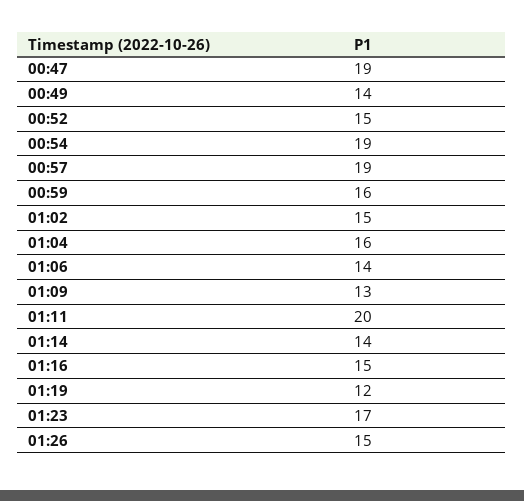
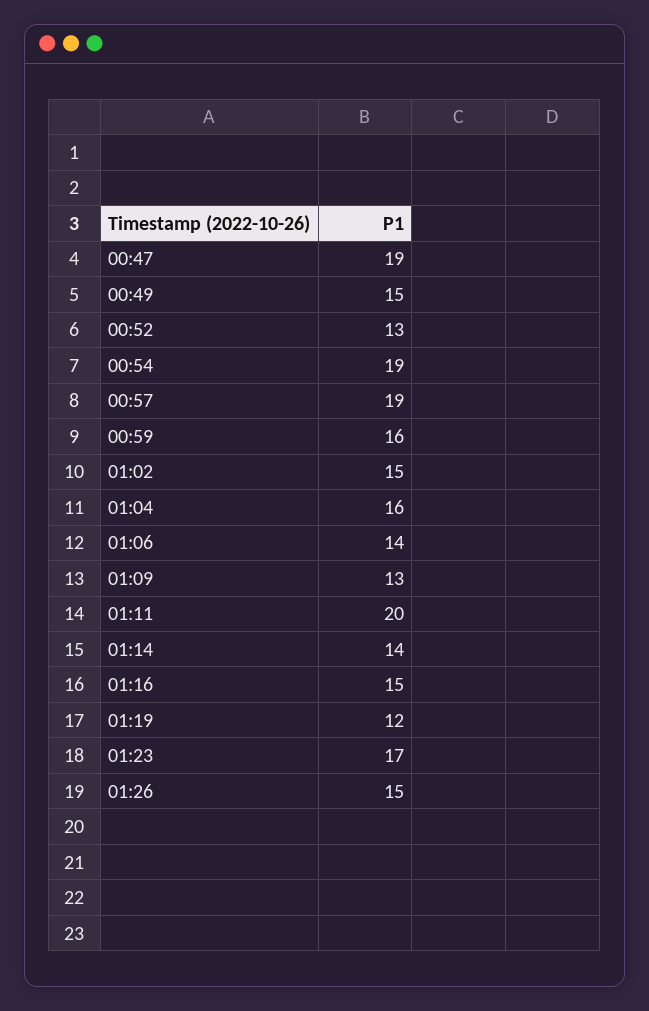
00:49: 14 -> 15
00:52: 15 -> 13

